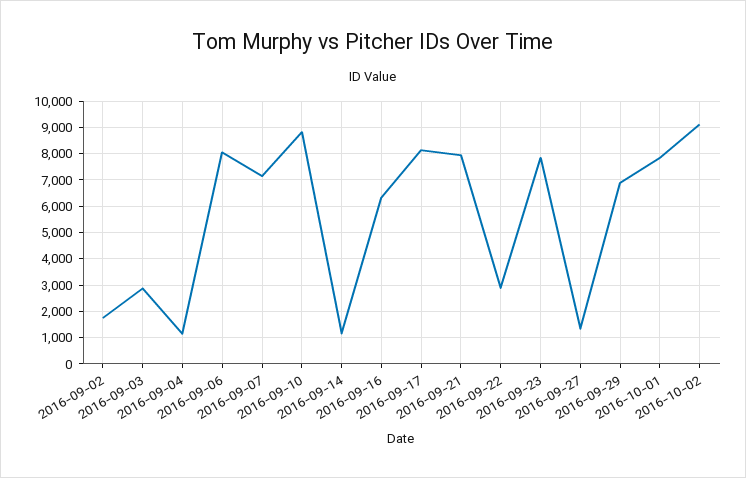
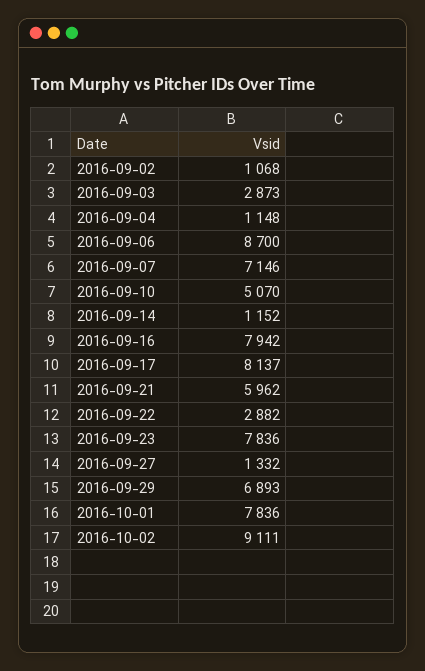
2016-09-02: 1750 -> 1068
2016-09-06: 8000 -> 8700
2016-09-10: 8750 -> 5070
2016-09-16: 6250 -> 7942
2016-09-21: 8000 -> 5962

